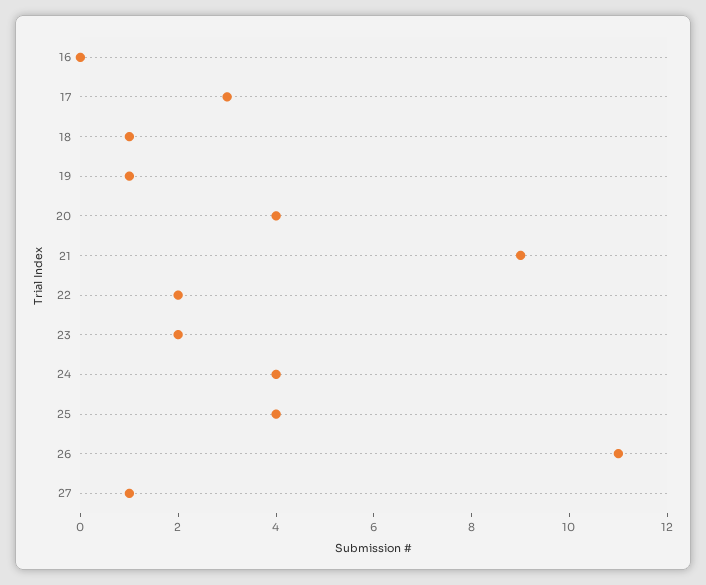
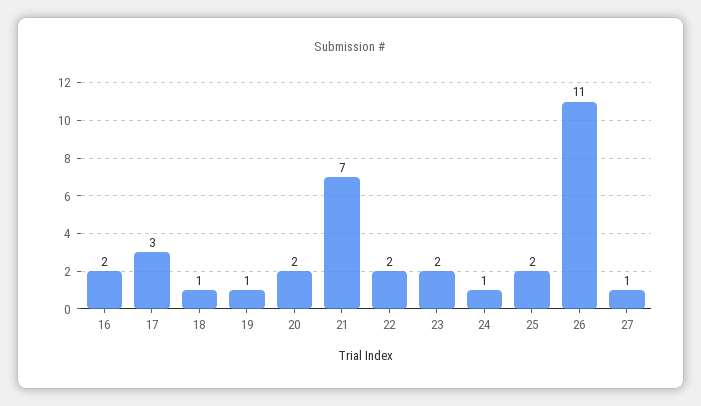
16: 0 -> 2
20: 4 -> 2
21: 9 -> 7
24: 4 -> 1
25: 4 -> 2

